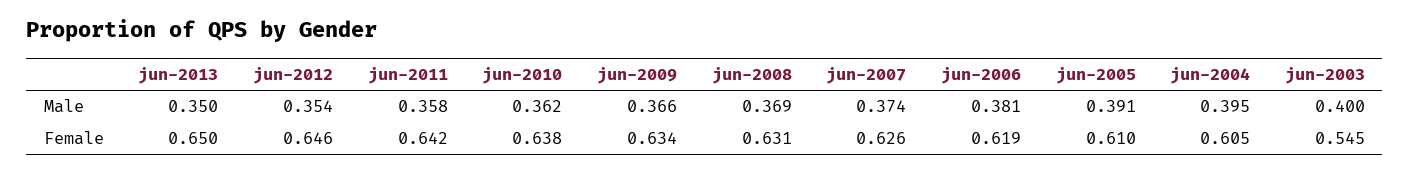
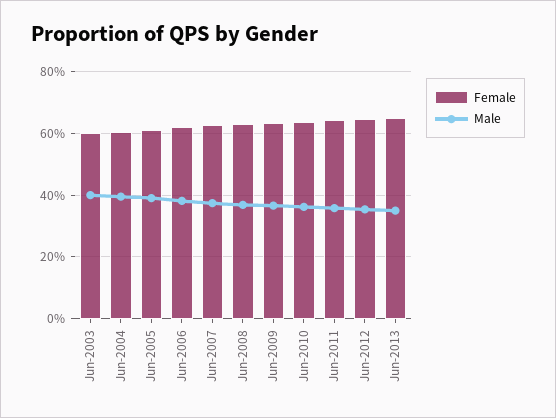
Female, jun-2003: 0.545 -> 0.6

